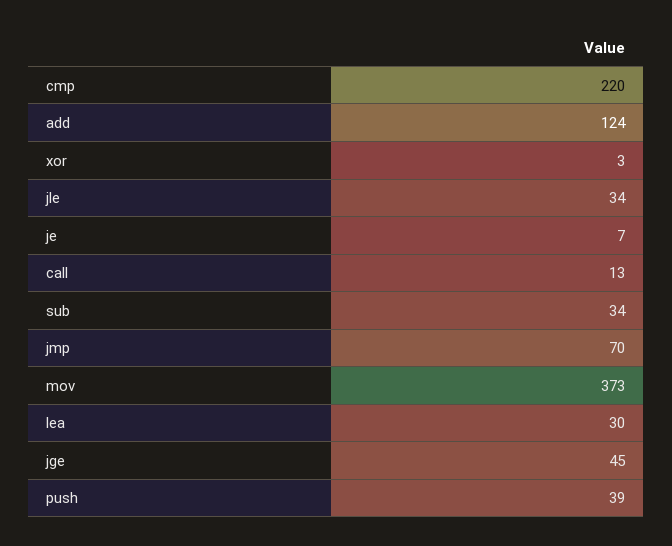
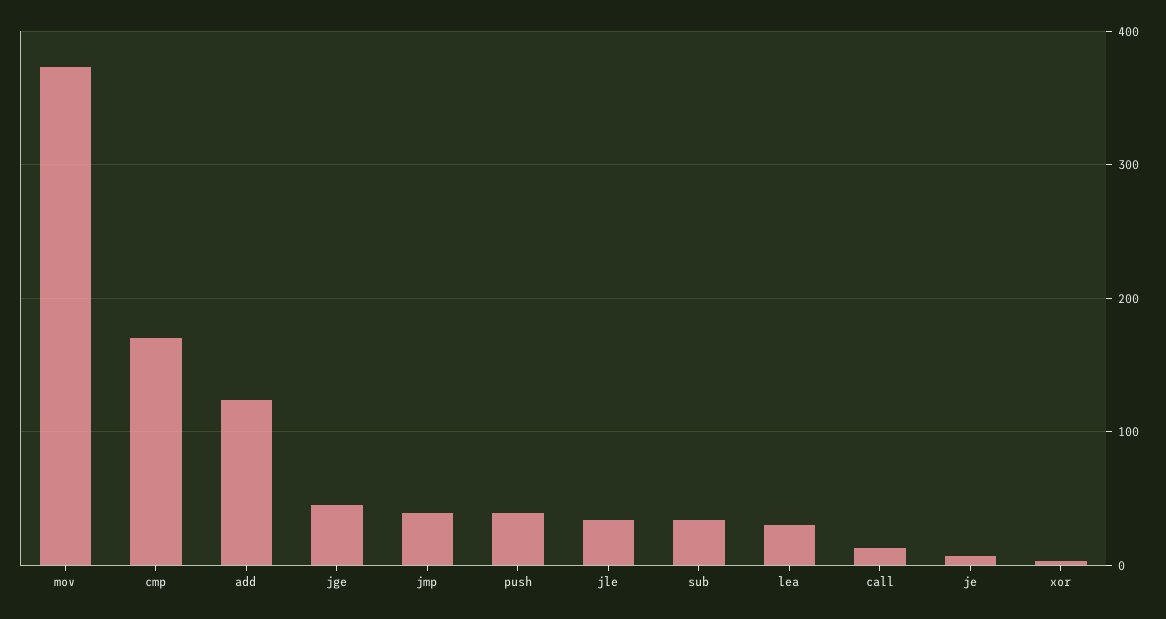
cmp: 220 -> 170
jmp: 70 -> 40

